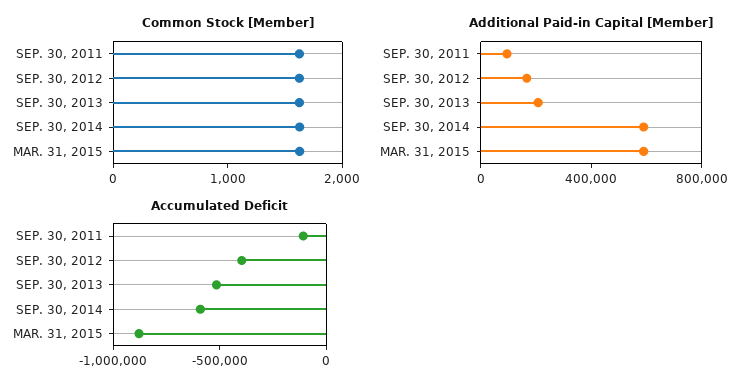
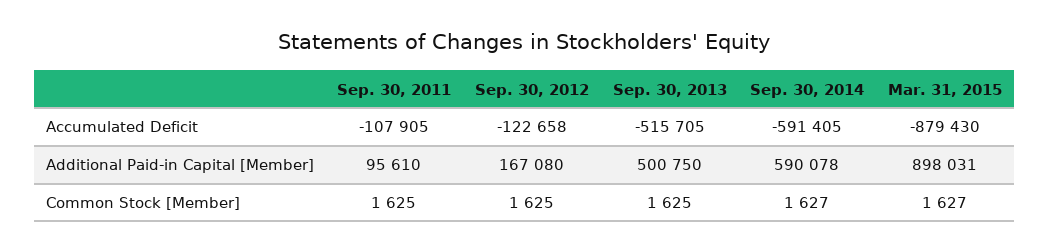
Additional Paid-in Capital [Member], SEP. 30, 2013: 200000 -> 500750
Additional Paid-in Capital [Member], MAR. 31, 2015: 600000 -> 898031
Accumulated Deficit, SEP. 30, 2012: -400000 -> -122658

